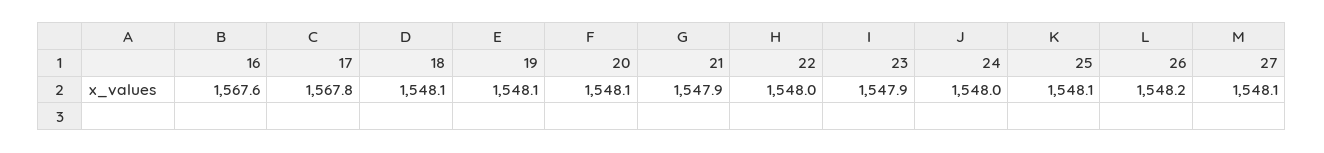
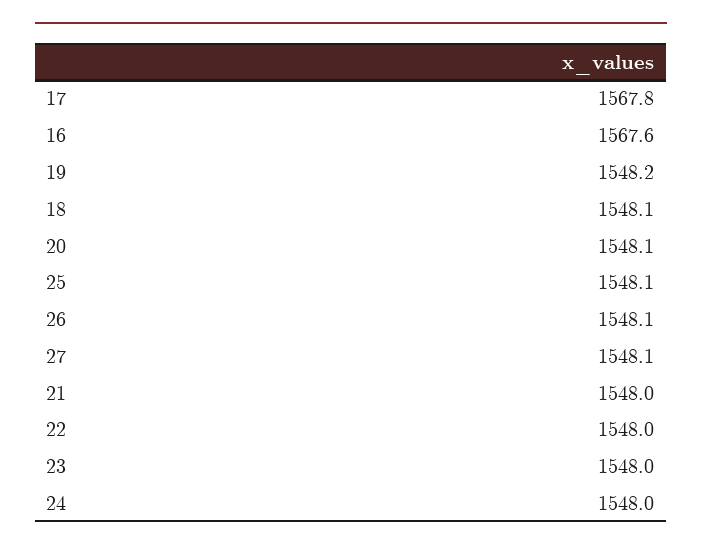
19: 1548.1 -> 1548.2
21: 1547.9 -> 1548
23: 1547.9 -> 1548
26: 1548.2 -> 1548.1

